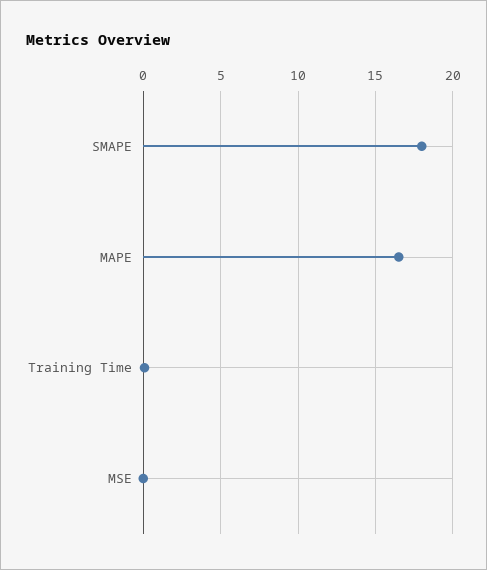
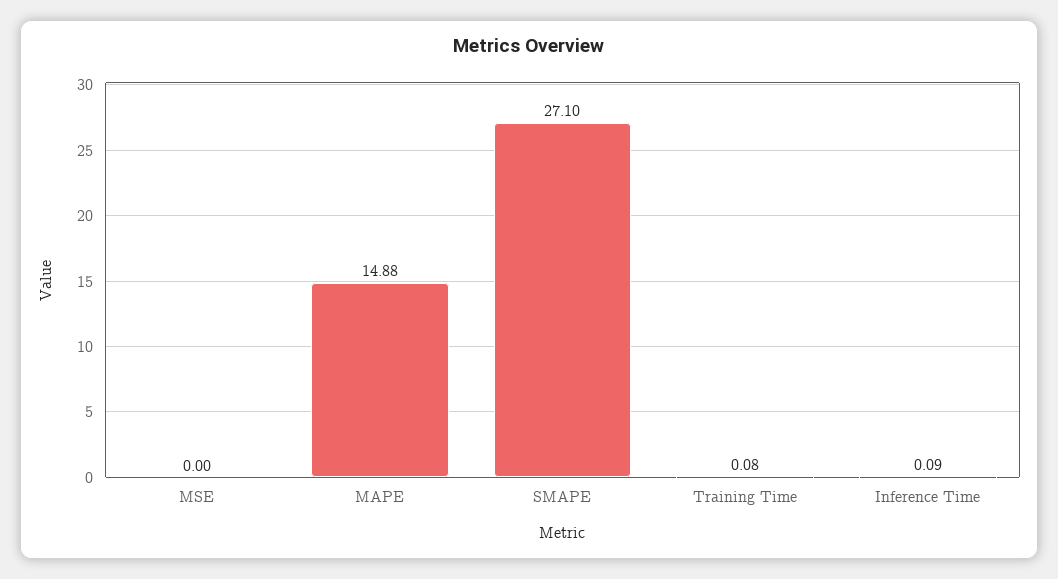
SMAPE: 18 -> 27.1
MAPE: 16.5 -> 14.88
Inference Time: none -> 0.09

